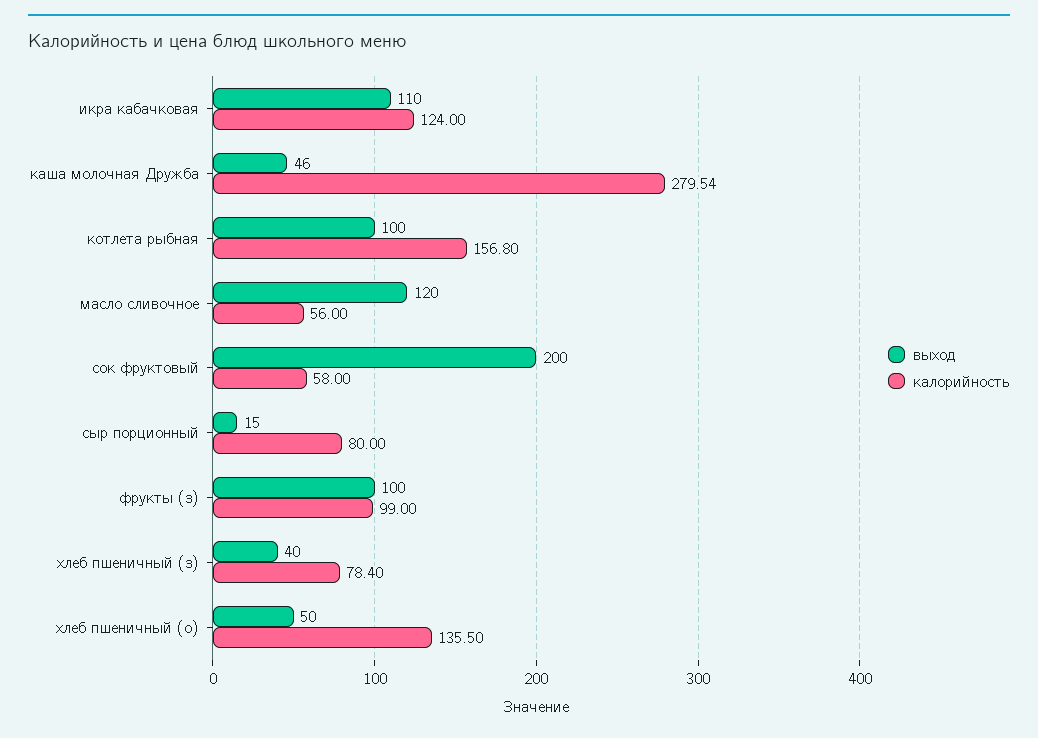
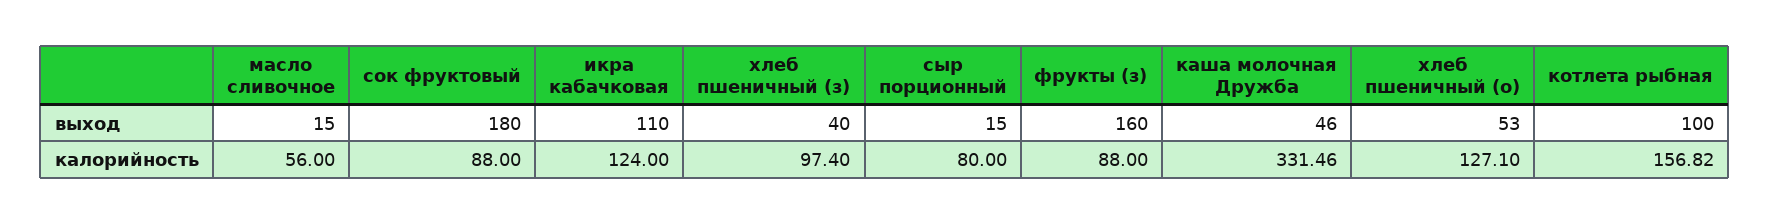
калорийность, каша молочная Дружба: 279.54 -> 331.46
калорийность, котлета рыбная: 156.8 -> 156.82
выход, масло сливочное: 120 -> 15
выход, сок фруктовый: 200 -> 180
калорийность, сок фруктовый: 58 -> 88
выход, фрукты (з): 100 -> 160
калорийность, фрукты (з): 99 -> 88
калорийность, хлеб пшеничный (з): 78.4 -> 97.4
выход, хлеб пшеничный (о): 50 -> 53
калорийность, хлеб пшеничный (о): 135.5 -> 127.1

